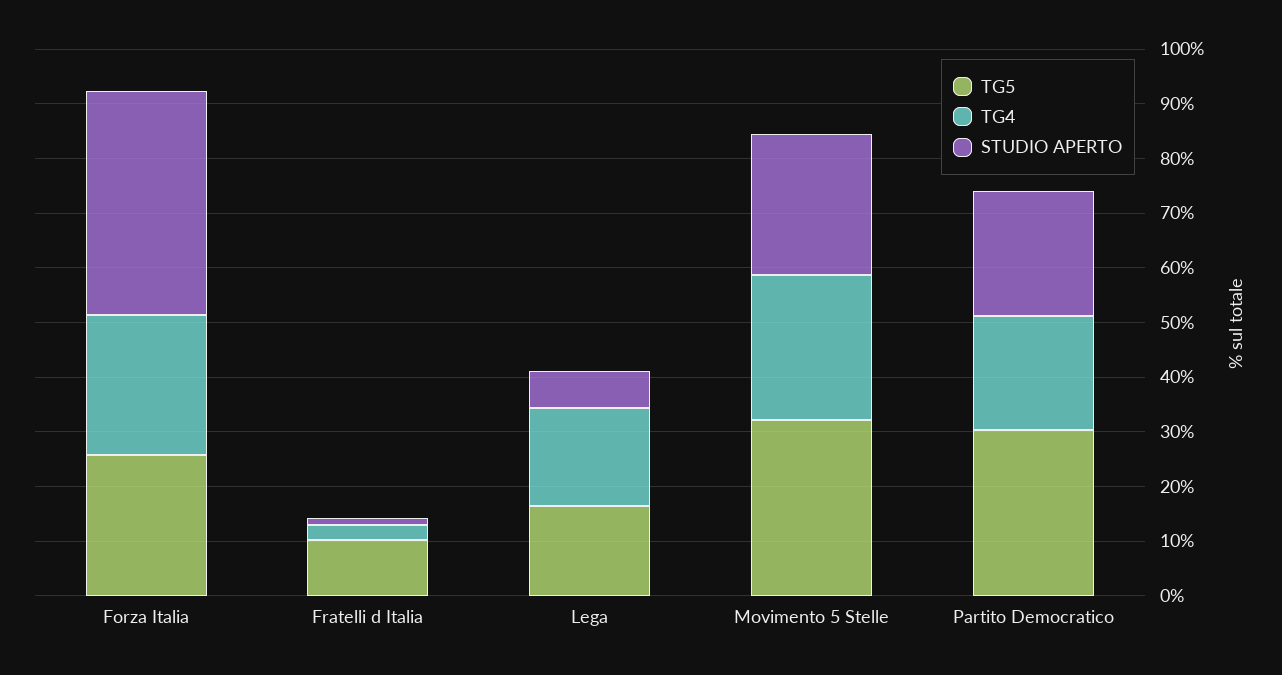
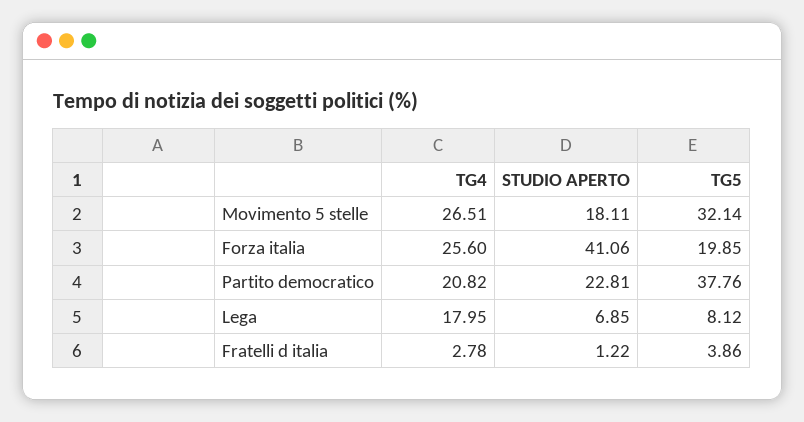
TG5, Forza Italia: 26 -> 19.85
TG5, Fratelli d Italia: 10 -> 3.86
TG5, Lega: 16 -> 8.12
STUDIO APERTO, Movimento 5 Stelle: 26 -> 18.11
TG5, Partito Democratico: 30 -> 37.76

